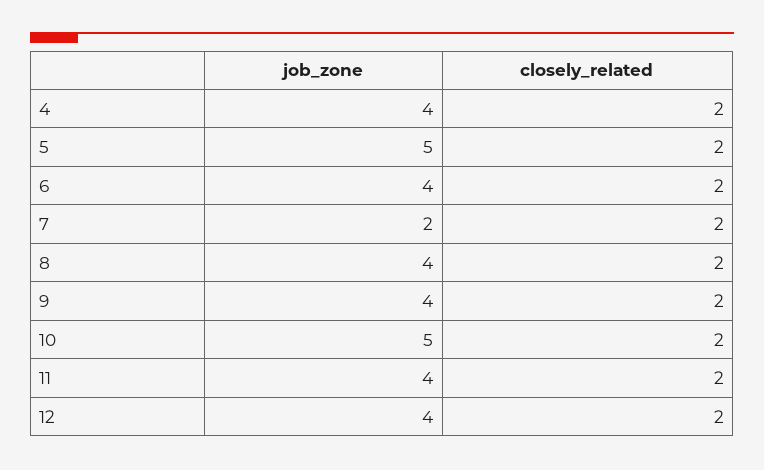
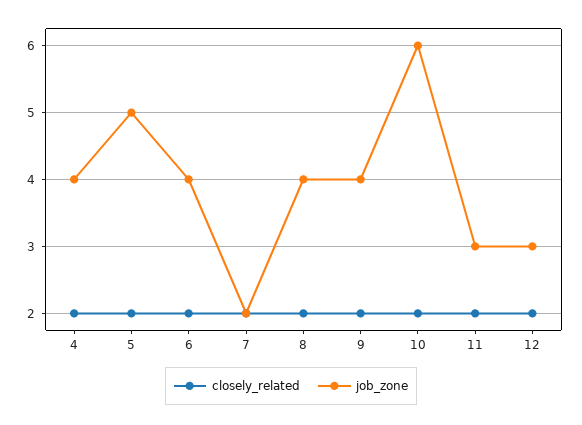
job_zone, 10: 5 -> 6
job_zone, 11: 4 -> 3
job_zone, 12: 4 -> 3

